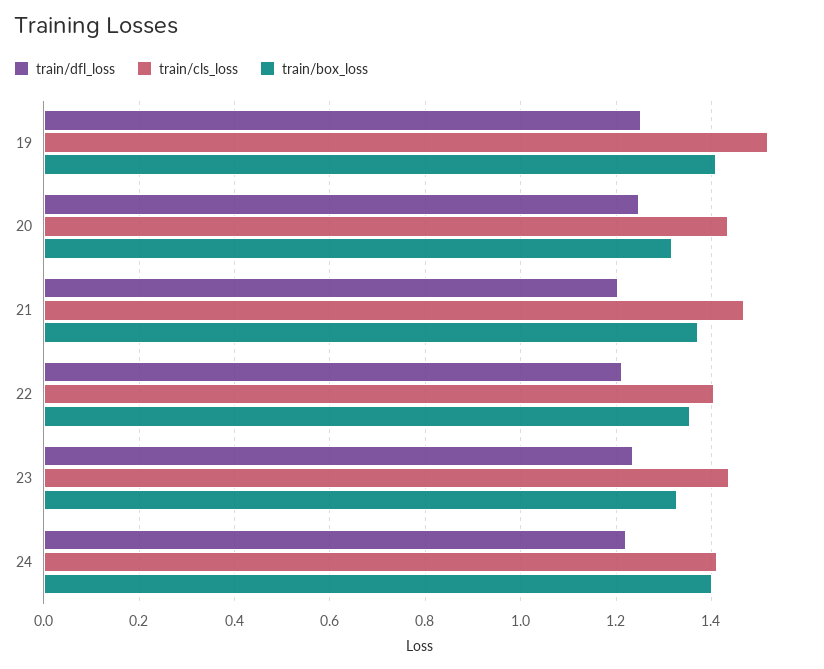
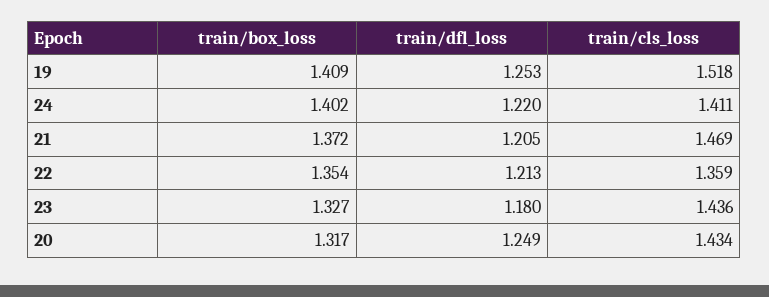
train/cls_loss, 22: 1.4 -> 1.359
train/dfl_loss, 23: 1.24 -> 1.18

